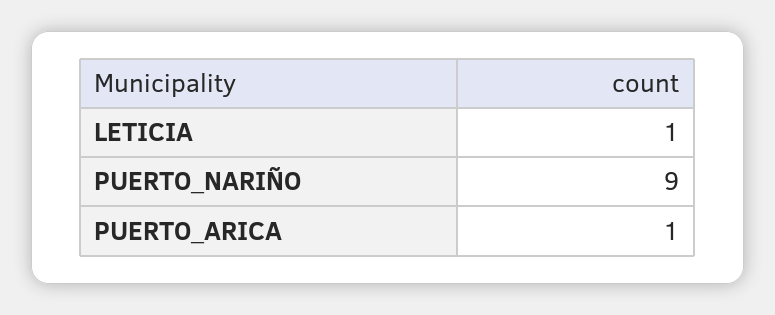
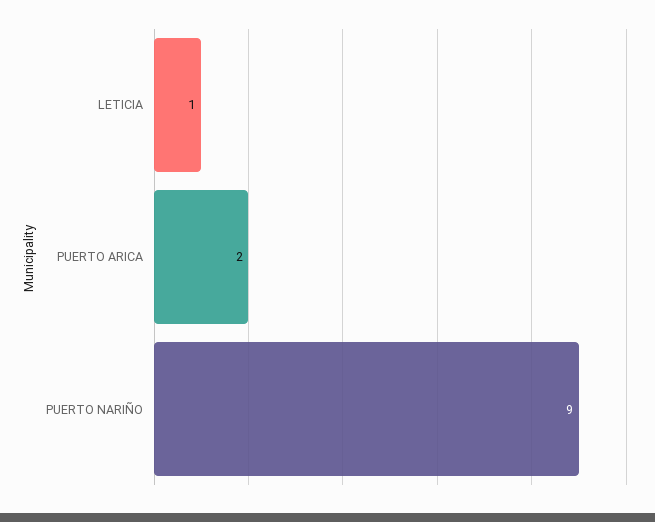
PUERTO_ARICA: 1 -> 2

